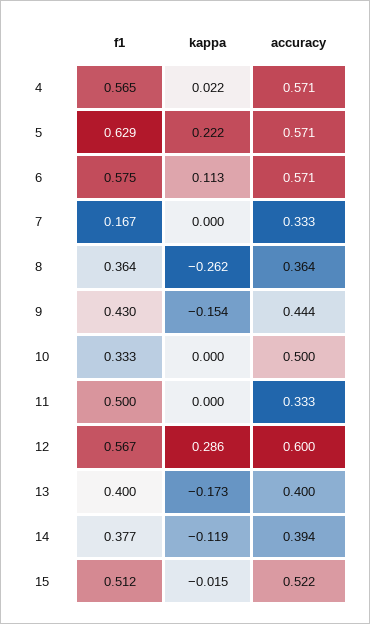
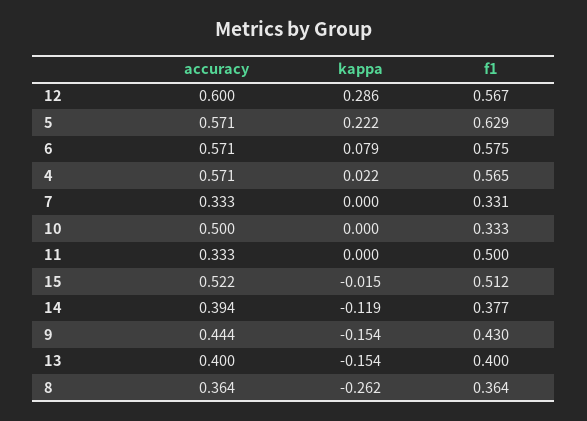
kappa, 6: 0.113 -> 0.079
f1, 7: 0.167 -> 0.331
kappa, 13: -0.173 -> -0.154

